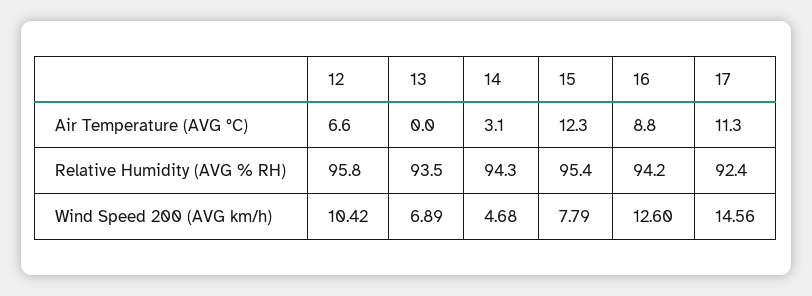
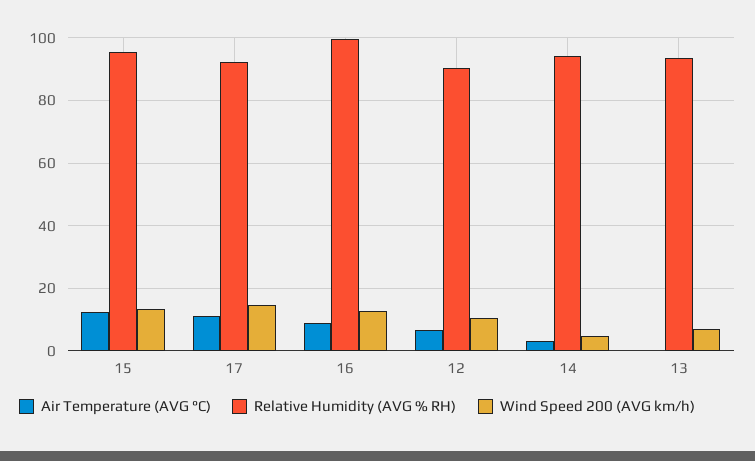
Relative Humidity (AVG % RH), 12: 95.8 -> 90
Relative Humidity (AVG % RH), 16: 94.2 -> 100
Wind Speed 200 (AVG km/h), 15: 7.79 -> 14

